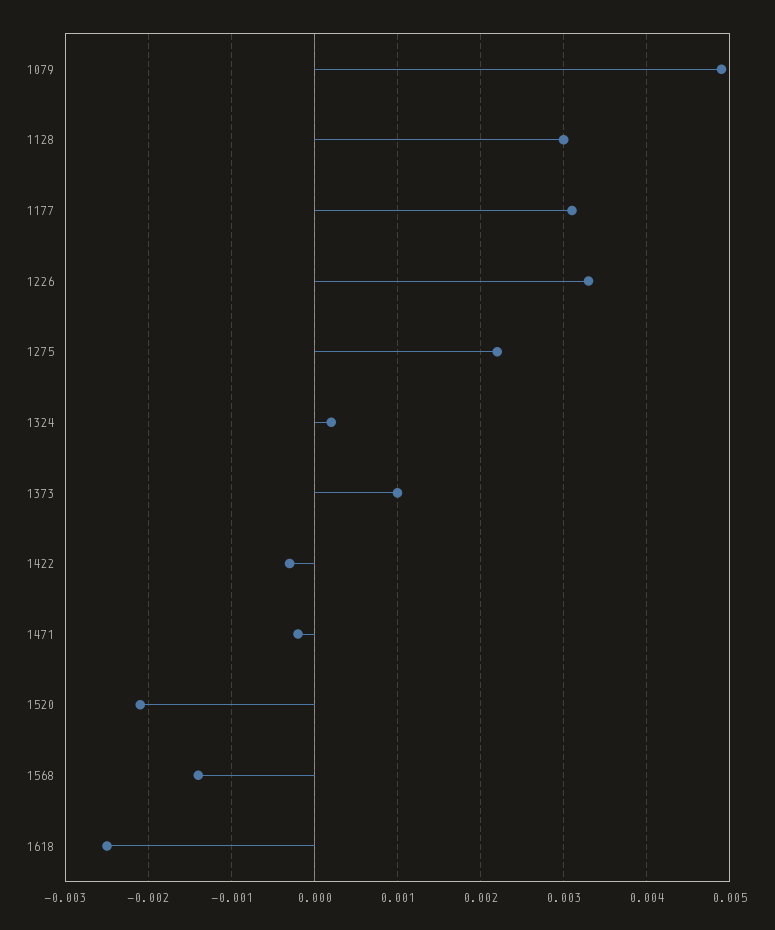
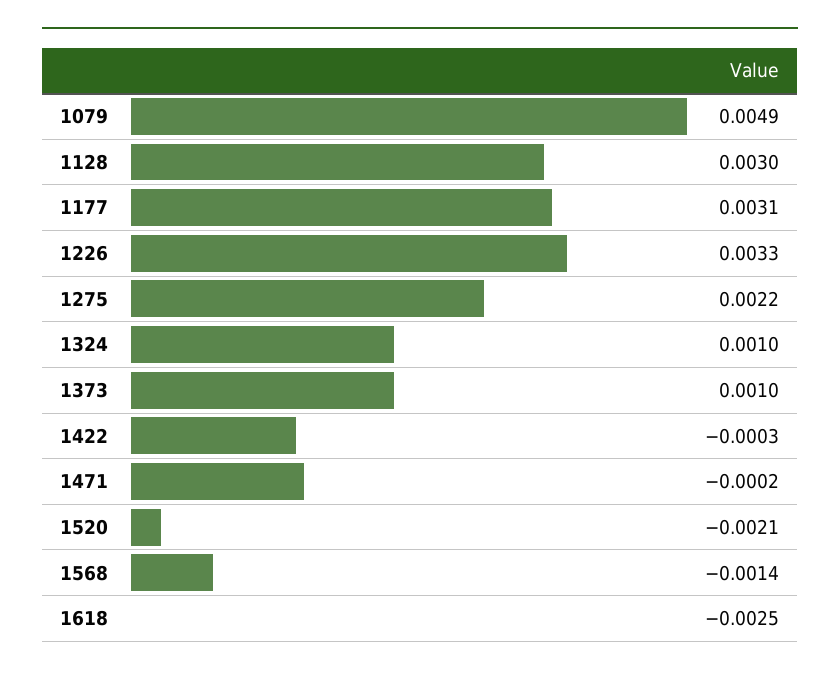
1324: 0.0002 -> 0.001

